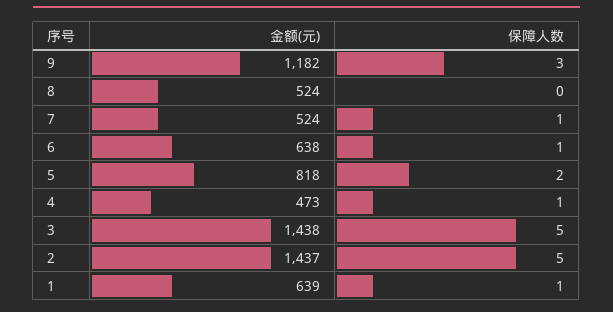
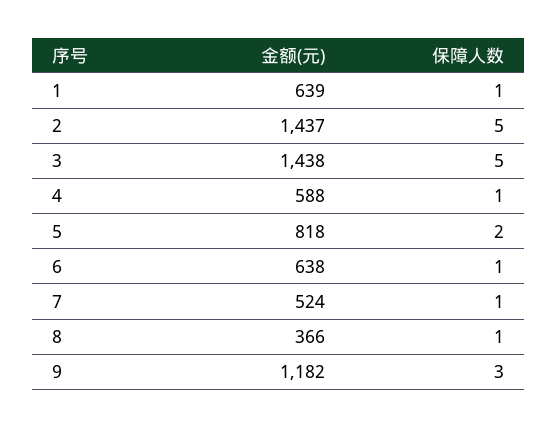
金额(元), 8: 524 -> 366
保障人数, 8: 0 -> 1
金额(元), 4: 473 -> 588

